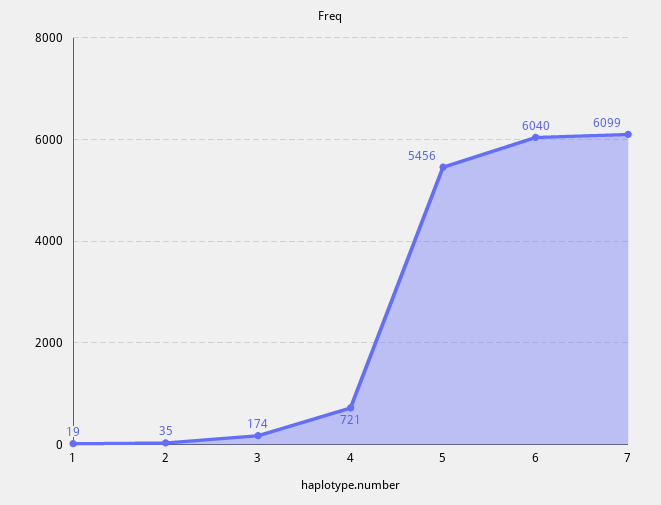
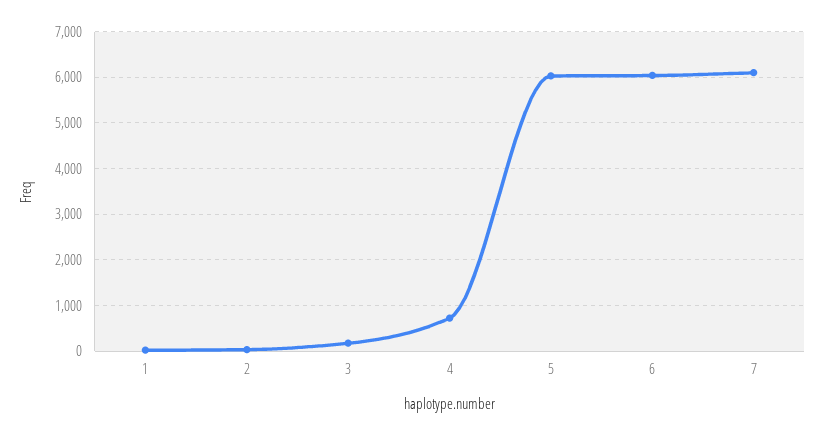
5: 5456 -> 6000

